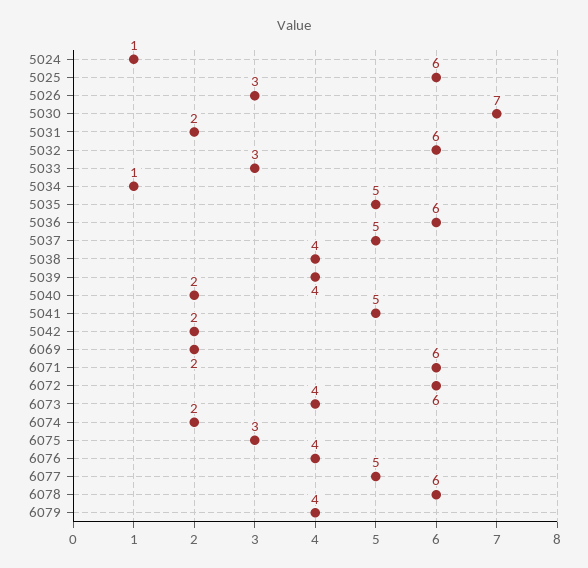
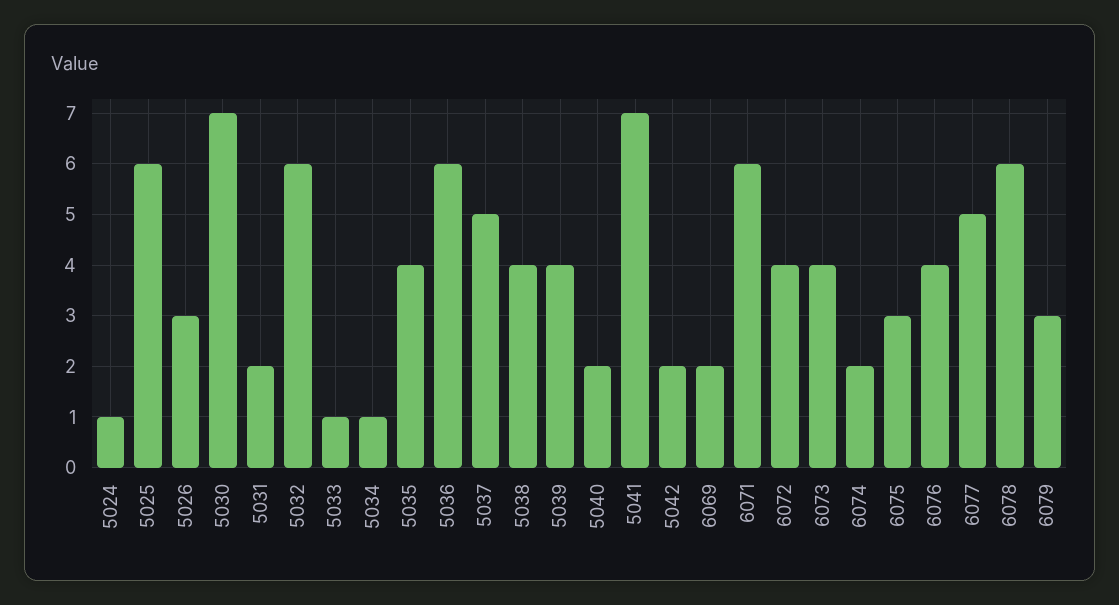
5033: 3 -> 1
5035: 5 -> 4
5041: 5 -> 7
6072: 6 -> 4
6079: 4 -> 3

